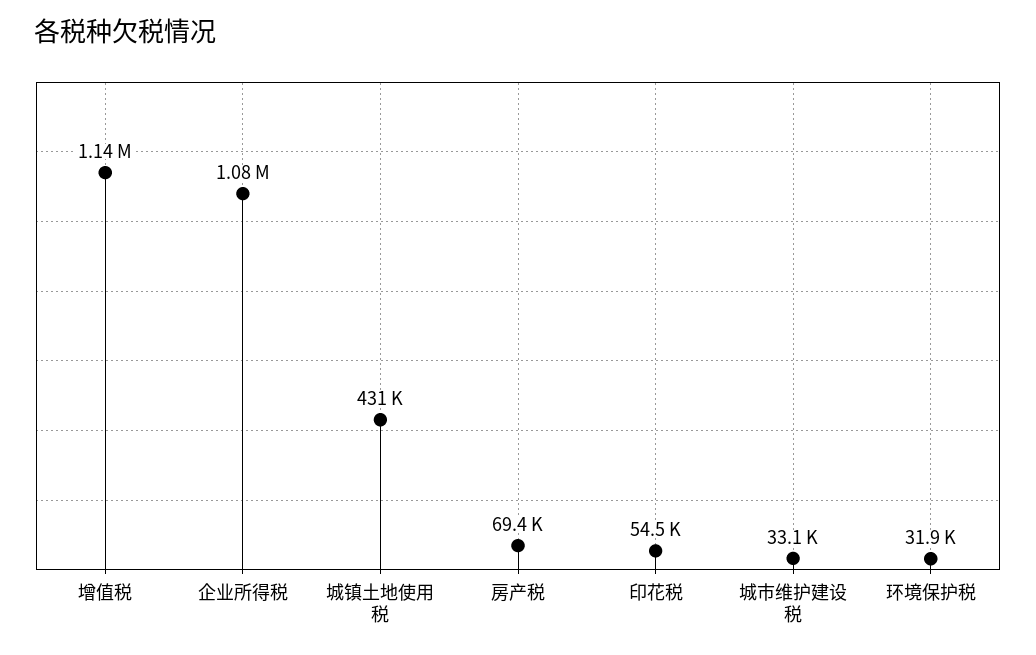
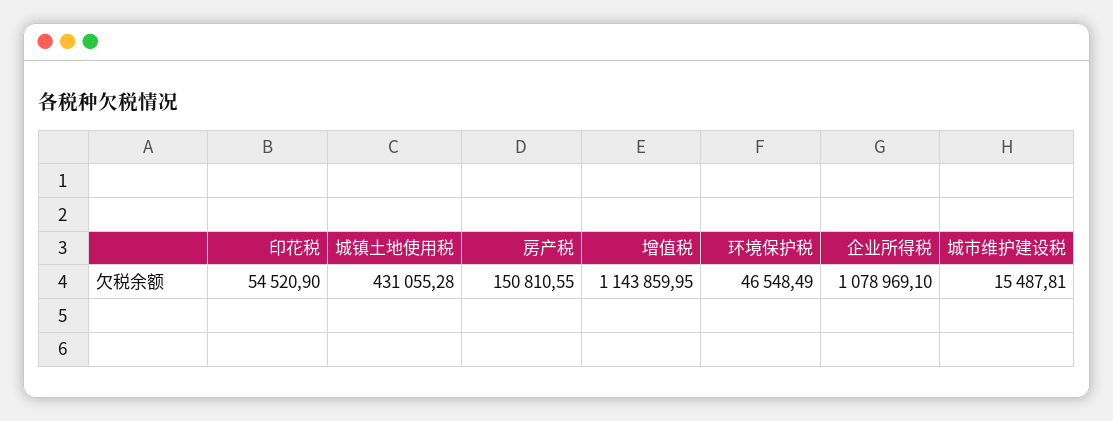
房产税: 69400 -> 150810.55
城市维护建设税: 33100 -> 15487.81
环境保护税: 31900 -> 46548.49

